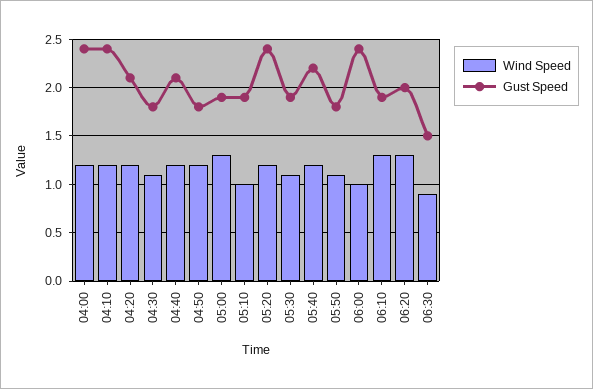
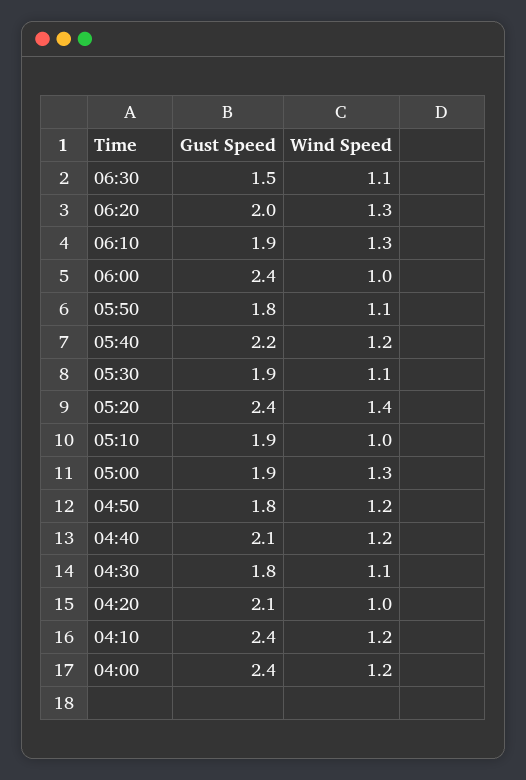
Wind Speed, 04:20: 1.2 -> 1
Wind Speed, 05:20: 1.2 -> 1.4
Wind Speed, 06:30: 0.9 -> 1.1

